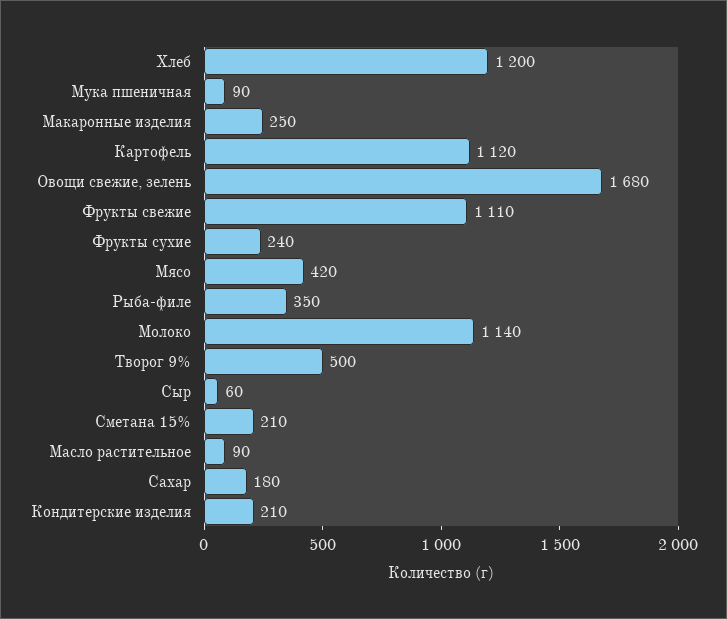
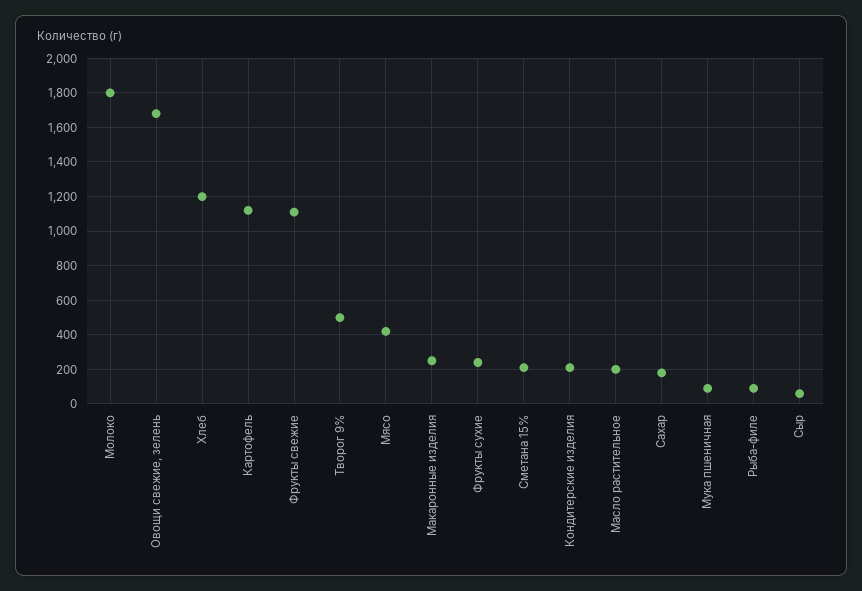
Рыба-филе: 350 -> 100
Молоко: 1140 -> 1800
Масло растительное: 90 -> 200

